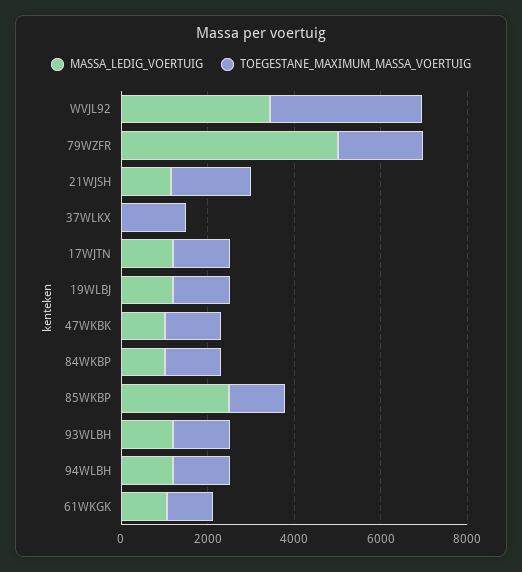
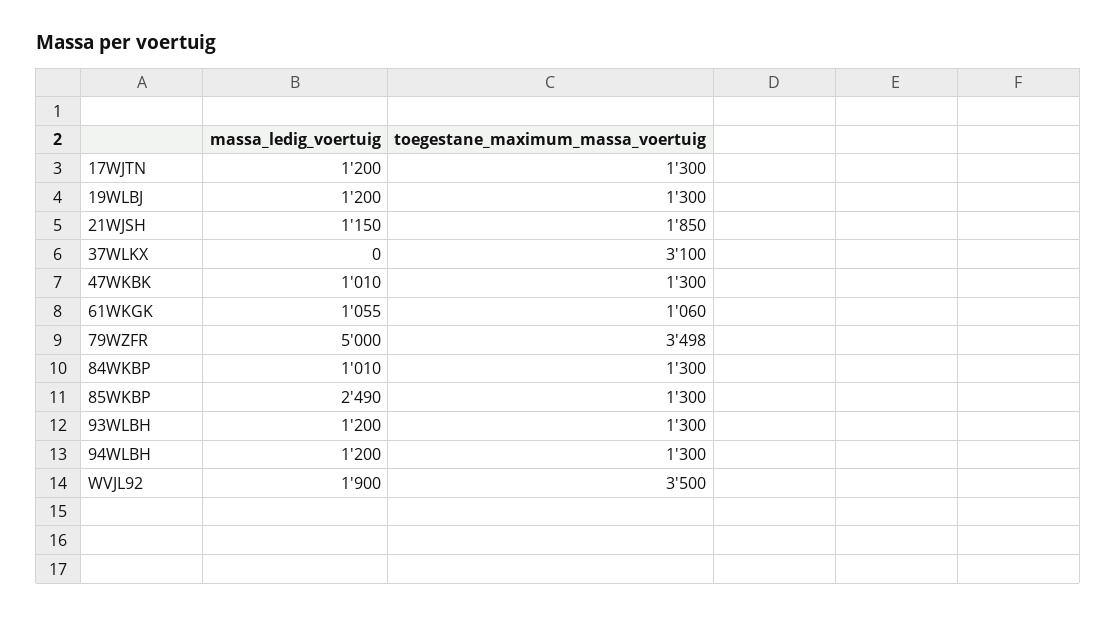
MASSA_LEDIG_VOERTUIG, WVJL92: 3500 -> 1900
TOEGESTANE_MAXIMUM_MASSA_VOERTUIG, 79WZFR: 2000 -> 3498
TOEGESTANE_MAXIMUM_MASSA_VOERTUIG, 37WLKX: 1500 -> 3100

